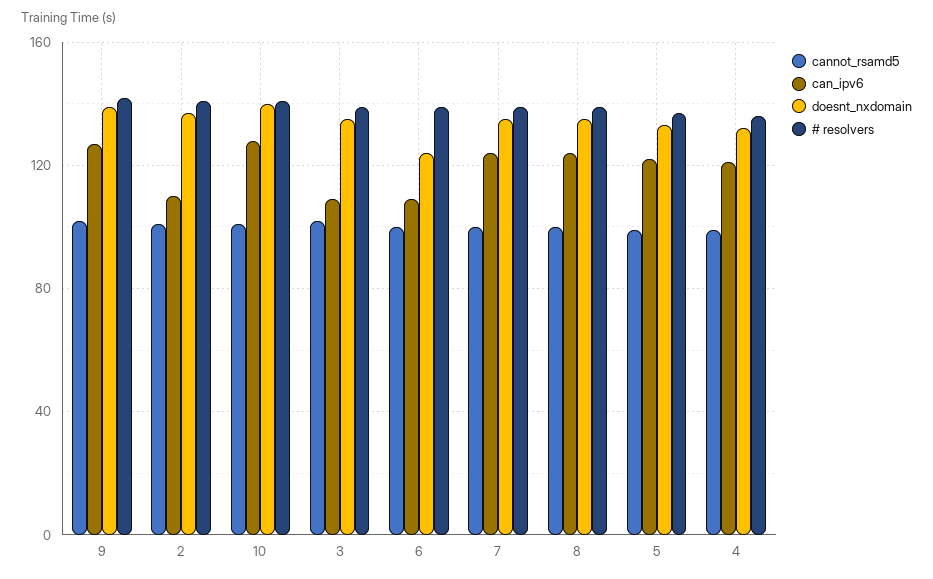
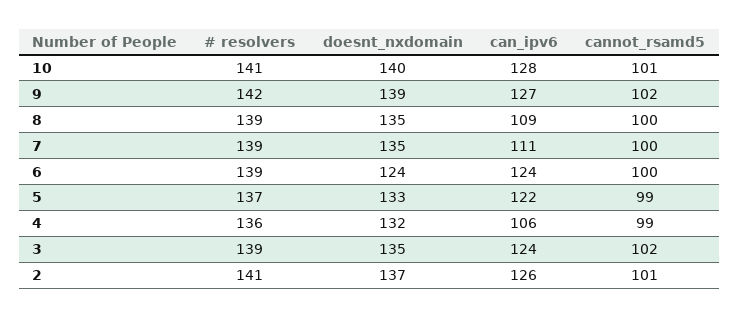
can_ipv6, 2: 110 -> 126
can_ipv6, 3: 110 -> 124
can_ipv6, 6: 110 -> 124
can_ipv6, 7: 125 -> 111
can_ipv6, 8: 125 -> 109
can_ipv6, 4: 120 -> 106

